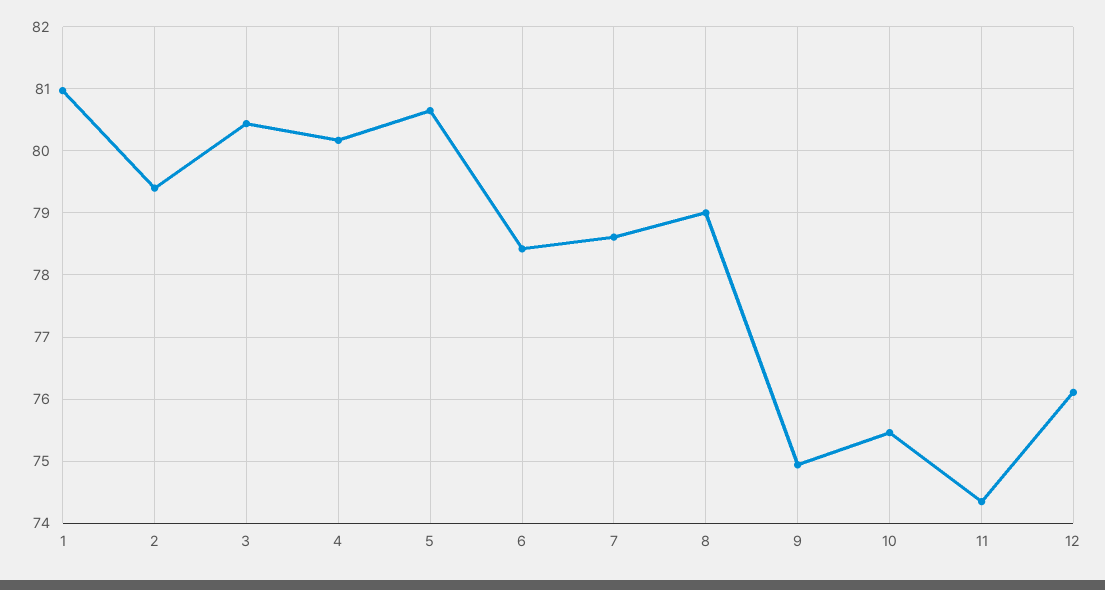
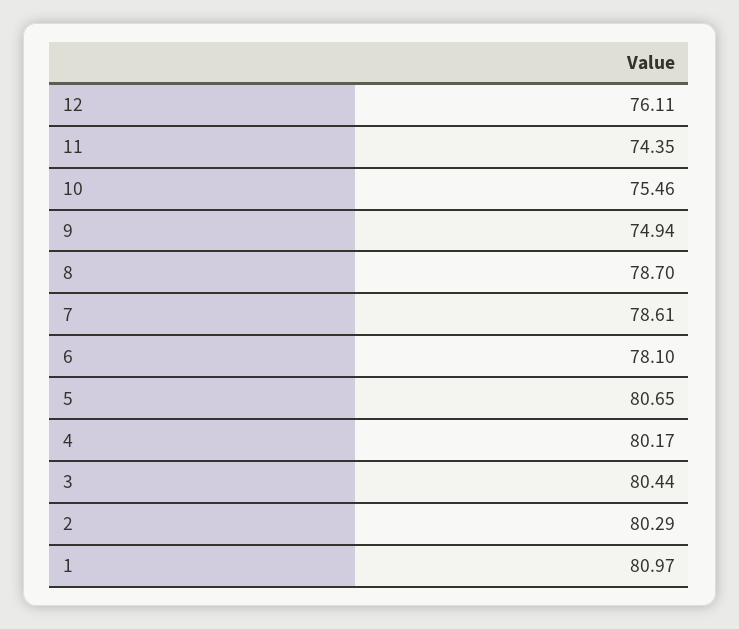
2: 79.4 -> 80.29
6: 78.4 -> 78.1
8: 79 -> 78.7

